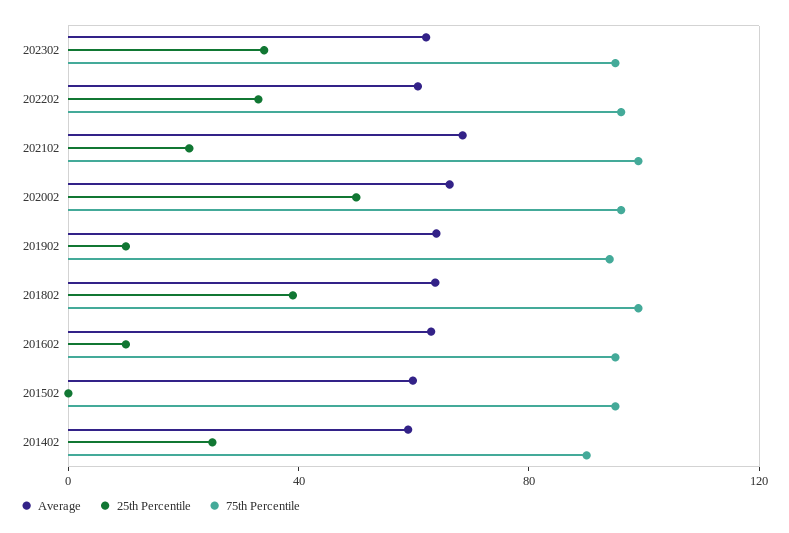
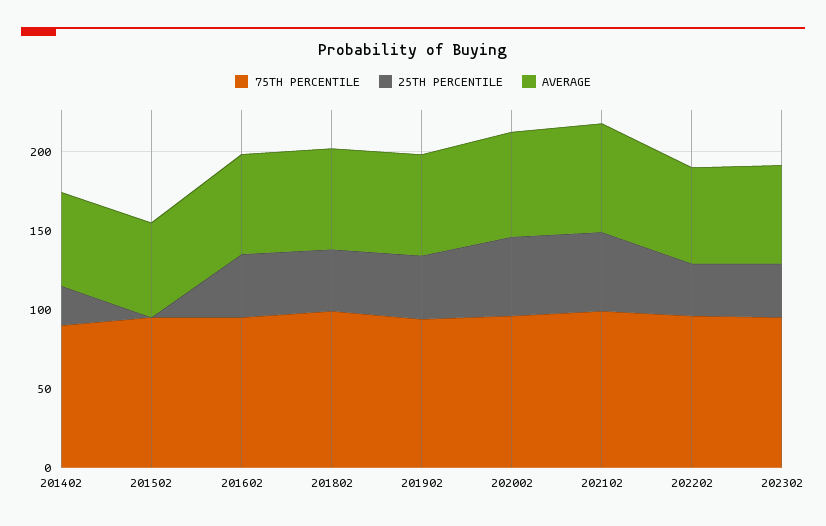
25th Percentile, 202102: 20 -> 50
25th Percentile, 201902: 10 -> 40
25th Percentile, 201602: 10 -> 40

